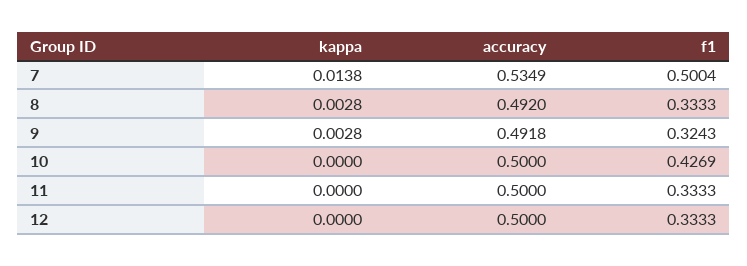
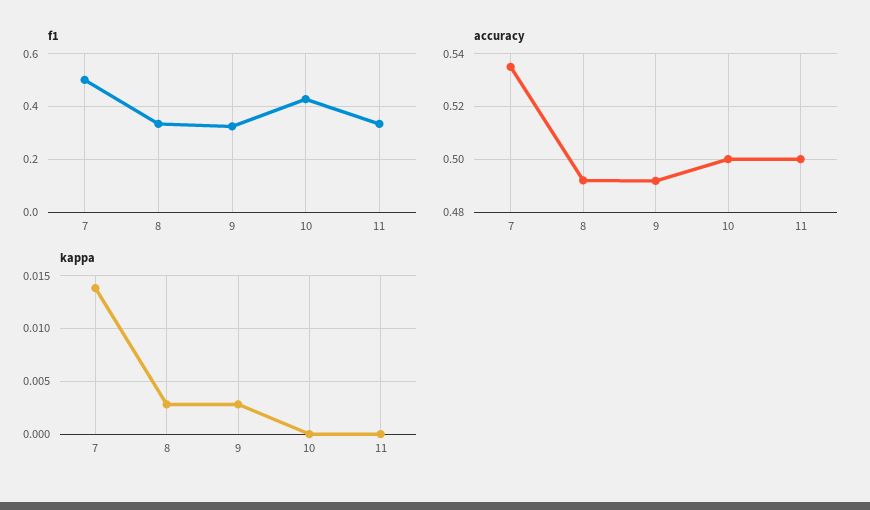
kappa, 12: 0 -> none
accuracy, 12: 0.5 -> none
f1, 12: 0.3333 -> none

